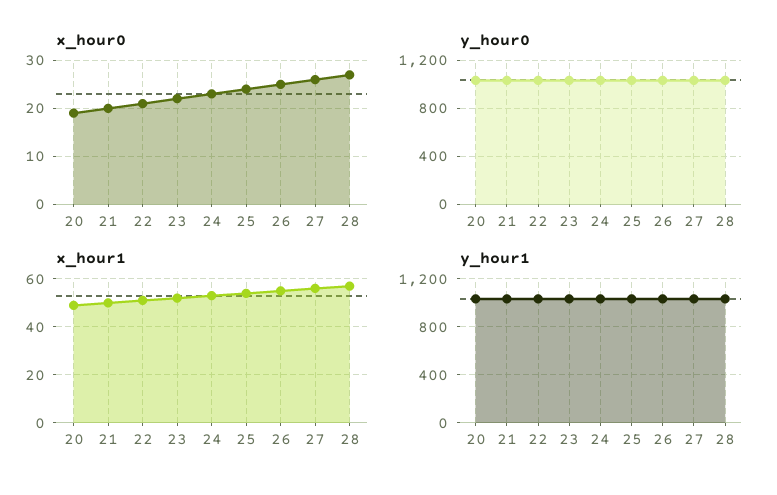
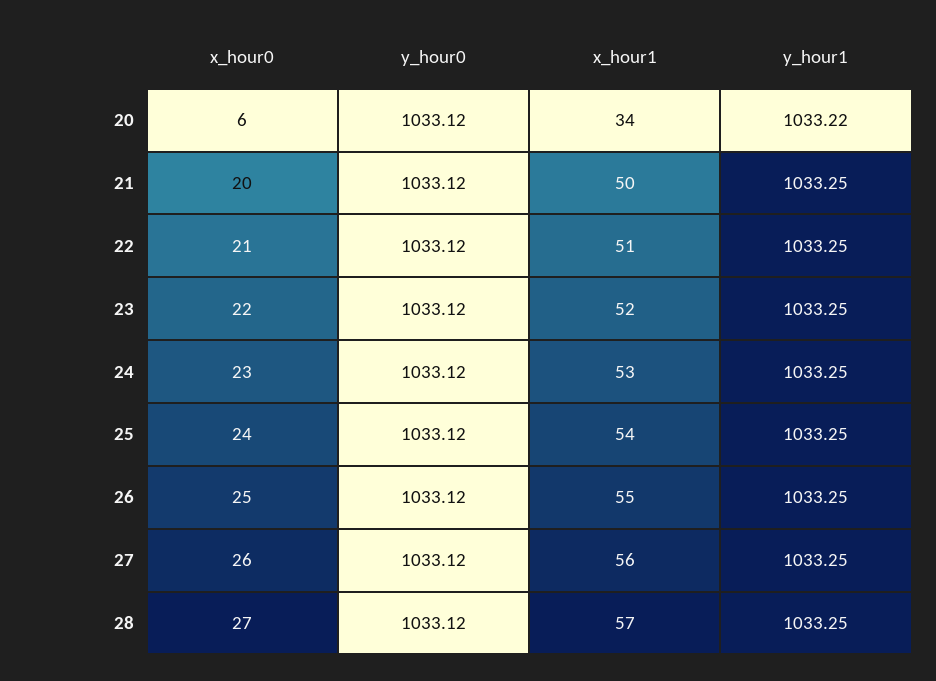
x_hour0, 20: 20 -> 6
x_hour1, 20: 50 -> 34

